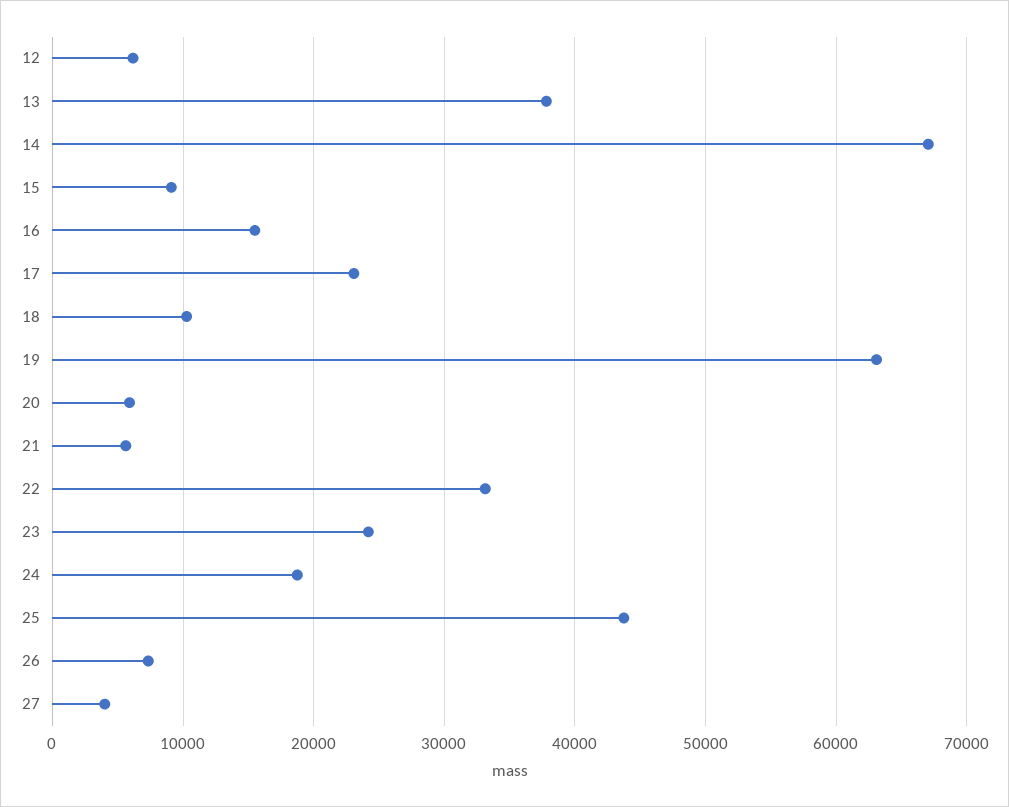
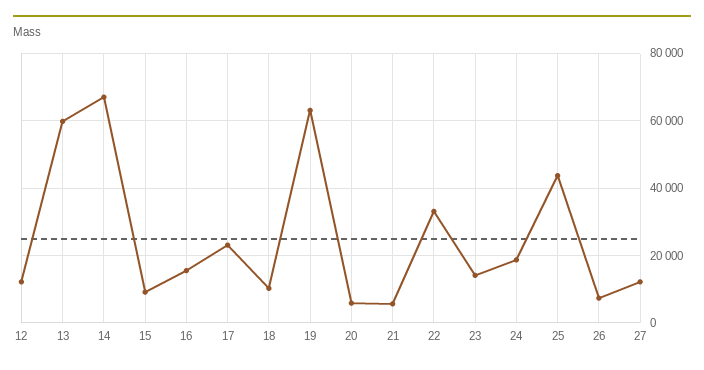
12: 6000 -> 12000
13: 38000 -> 60000
23: 24000 -> 14000
27: 4000 -> 12000

